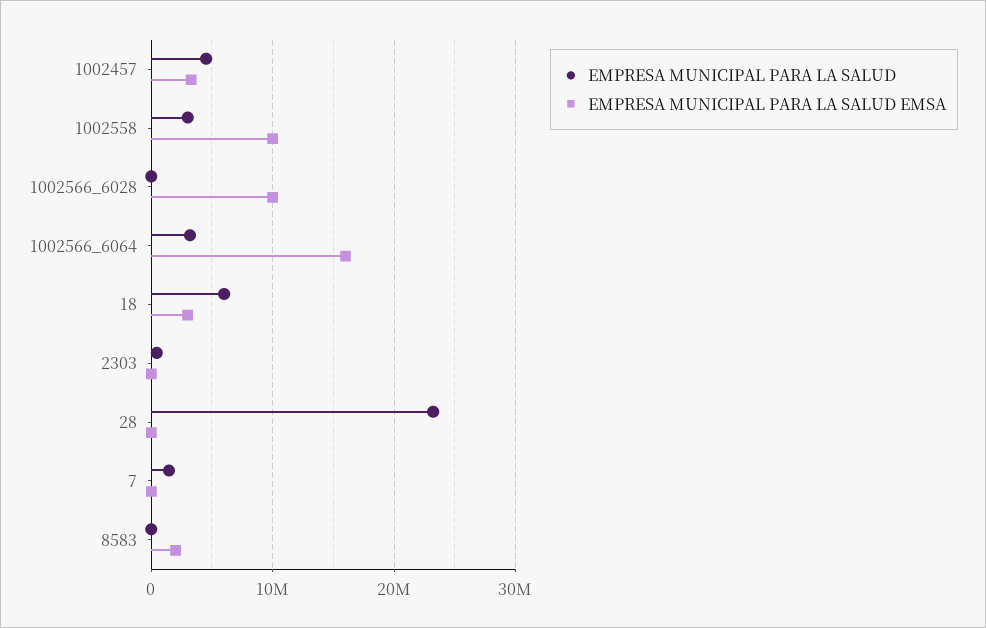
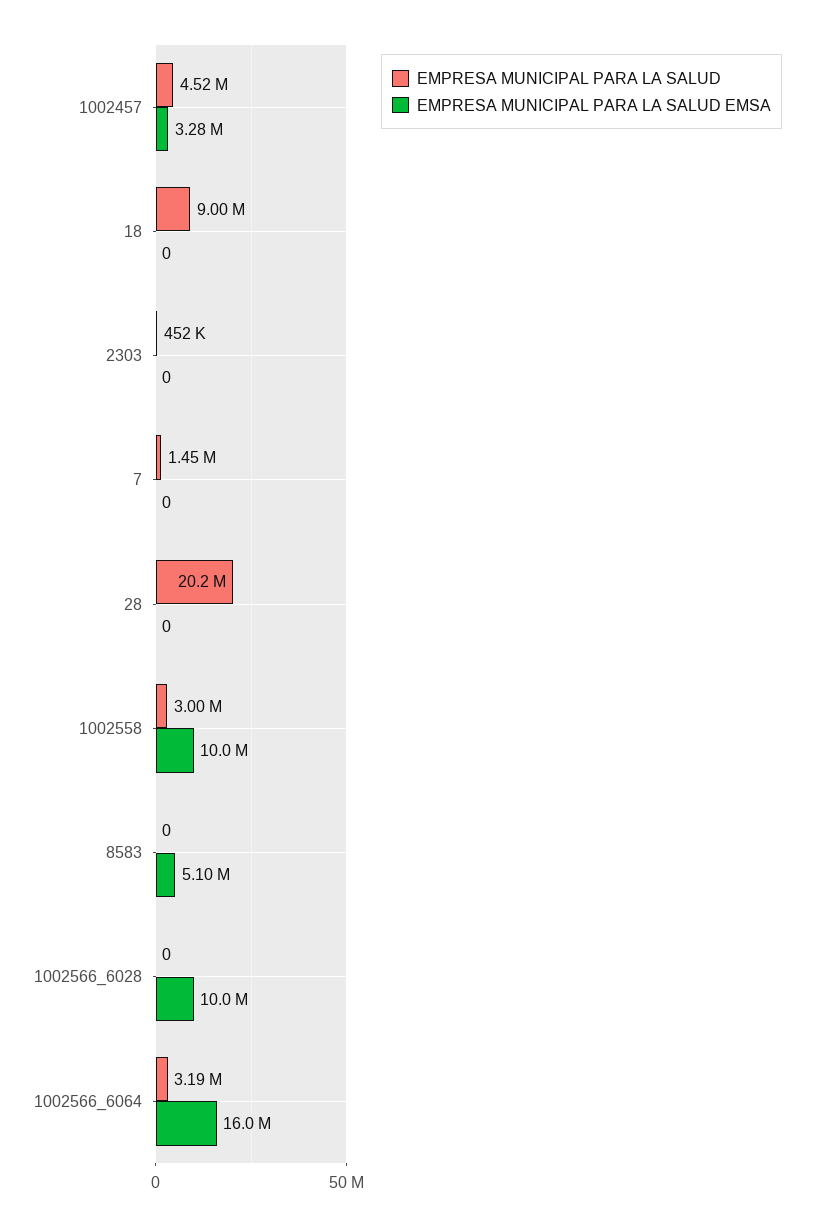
EMPRESA MUNICIPAL PARA LA SALUD, 18: 6000000 -> 9000000
EMPRESA MUNICIPAL PARA LA SALUD EMSA, 18: 3000000 -> 0
EMPRESA MUNICIPAL PARA LA SALUD, 28: 23000000 -> 20200000
EMPRESA MUNICIPAL PARA LA SALUD EMSA, 8583: 2000000 -> 5100000

